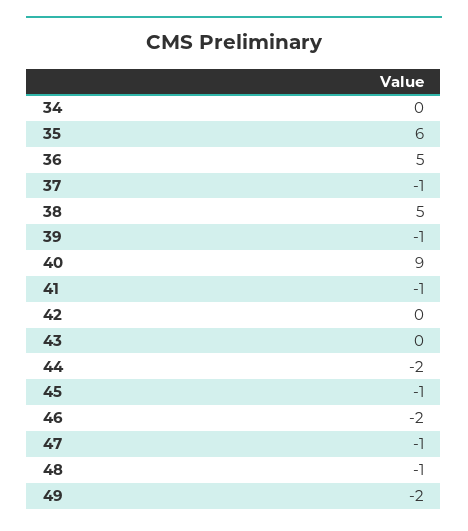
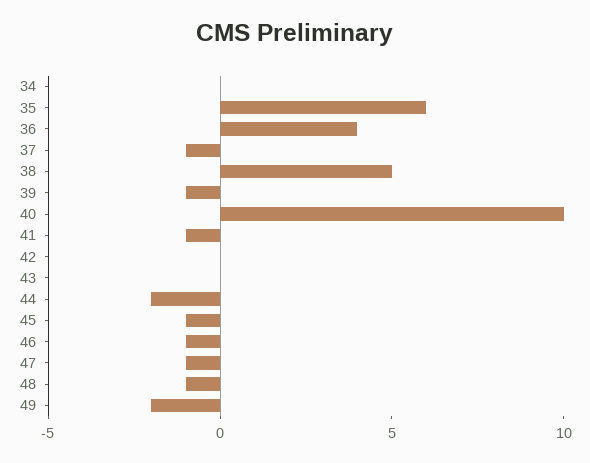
36: 5 -> 4
40: 9 -> 10
46: -2 -> -1

